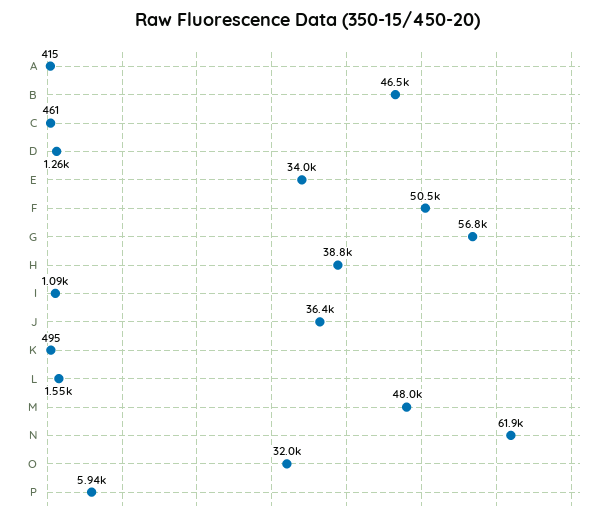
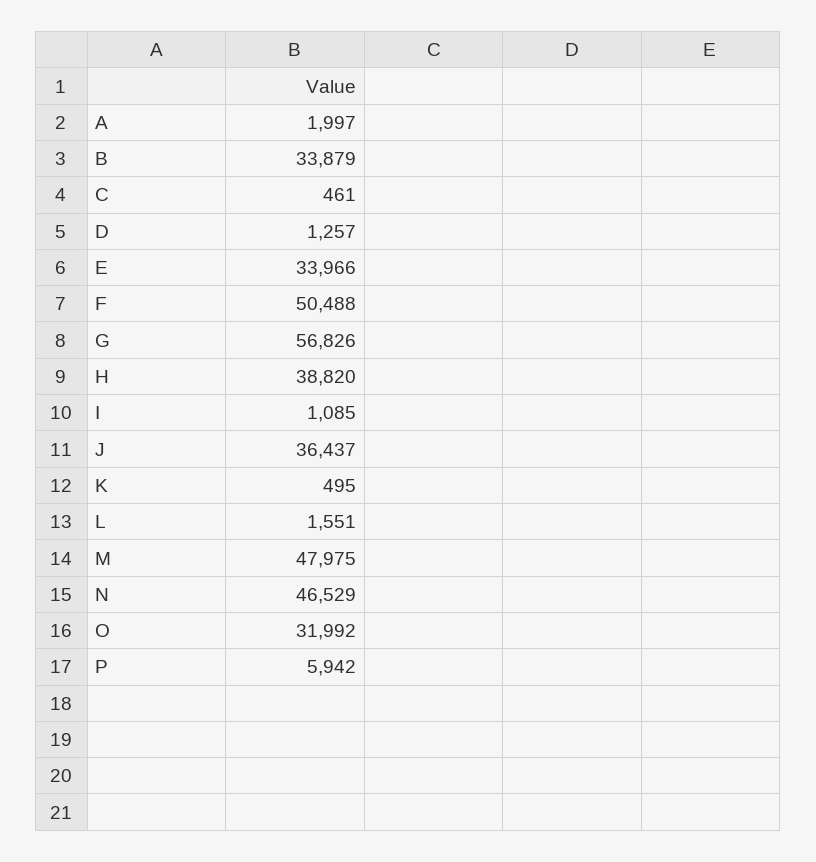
A: 415 -> 1997
B: 46500 -> 33879
N: 61900 -> 46529

